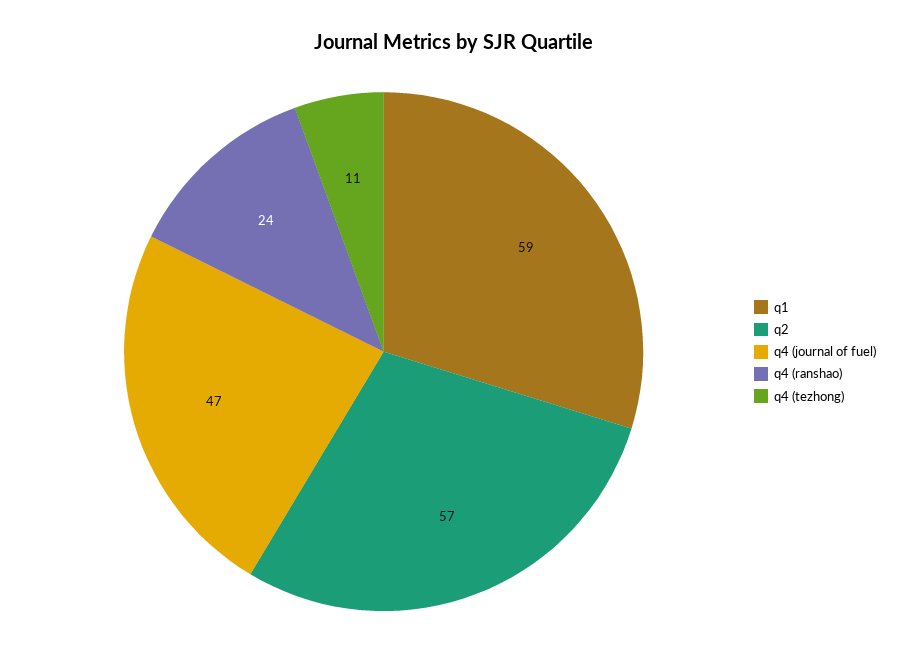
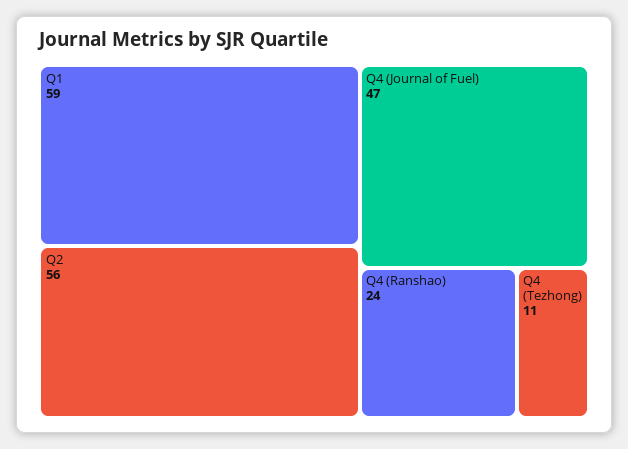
q2: 57 -> 56

